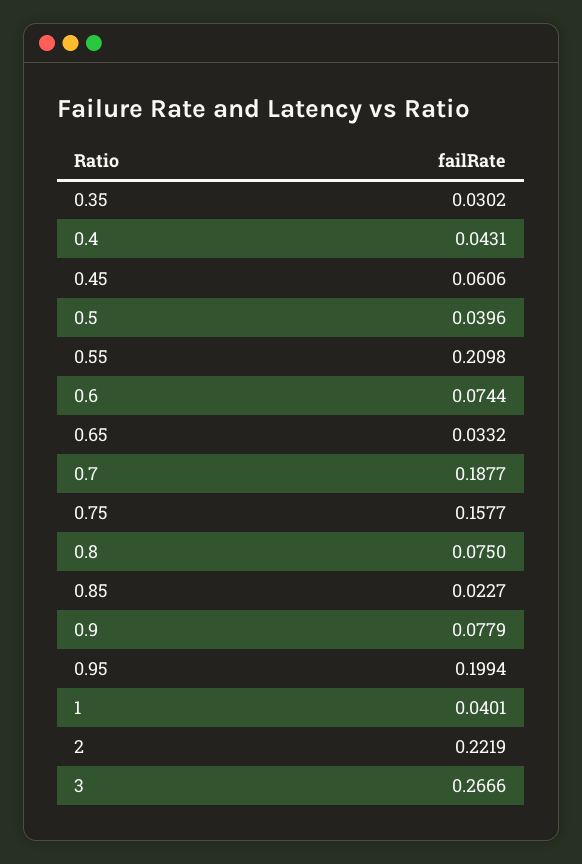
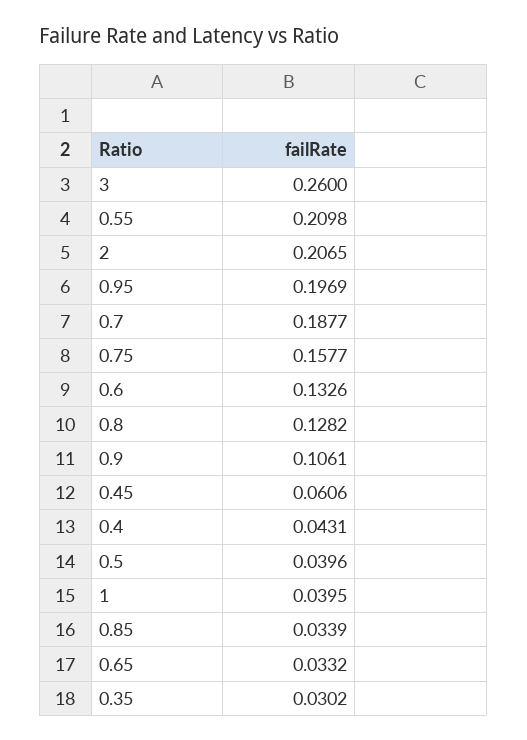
0.6: 0.0744 -> 0.1326
0.8: 0.075 -> 0.1282
0.85: 0.0227 -> 0.0339
0.9: 0.0779 -> 0.1061
0.95: 0.1994 -> 0.1969
1: 0.0401 -> 0.0395
2: 0.2219 -> 0.2065
3: 0.2666 -> 0.26

